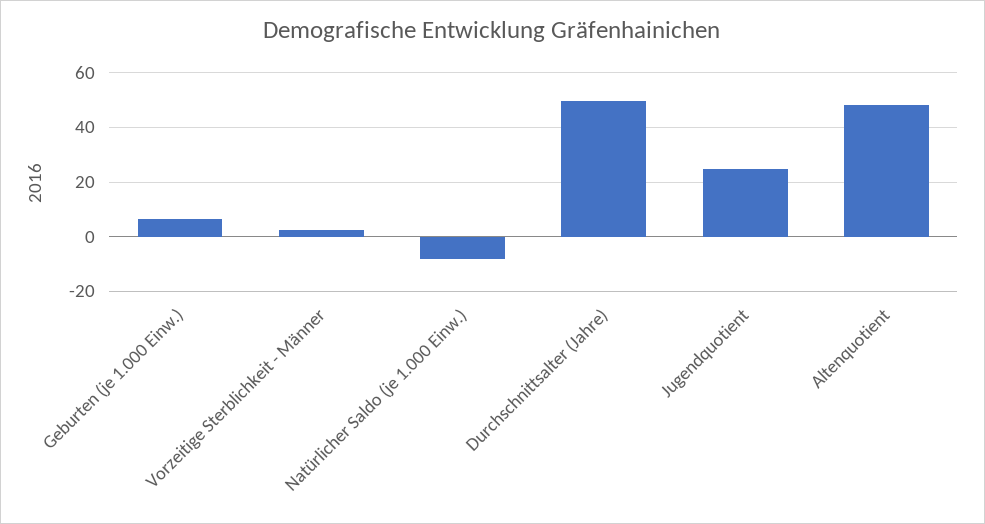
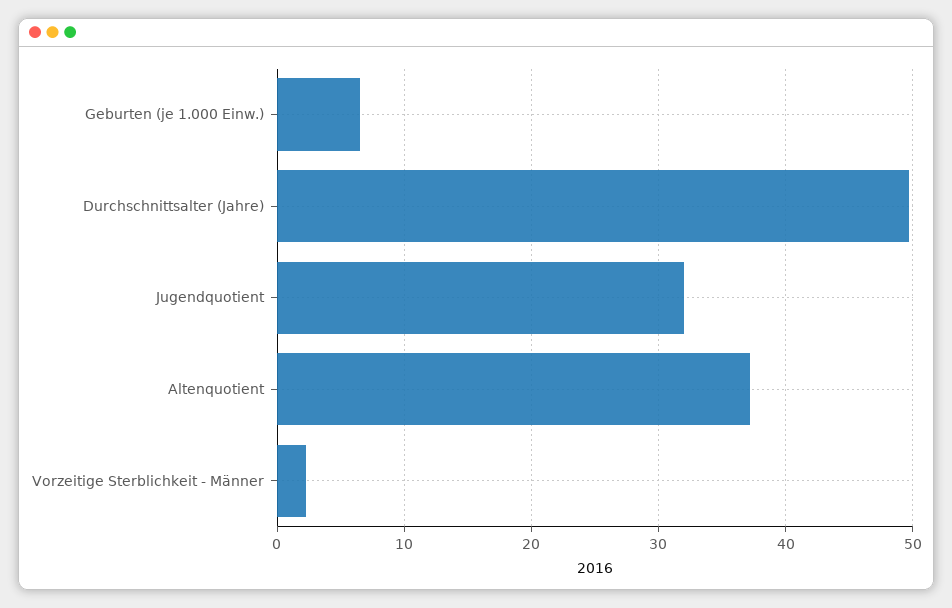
Natürlicher Saldo (je 1.000 Einw.): -7.5 -> none
Jugendquotient: 25 -> 32
Altenquotient: 47.5 -> 37

